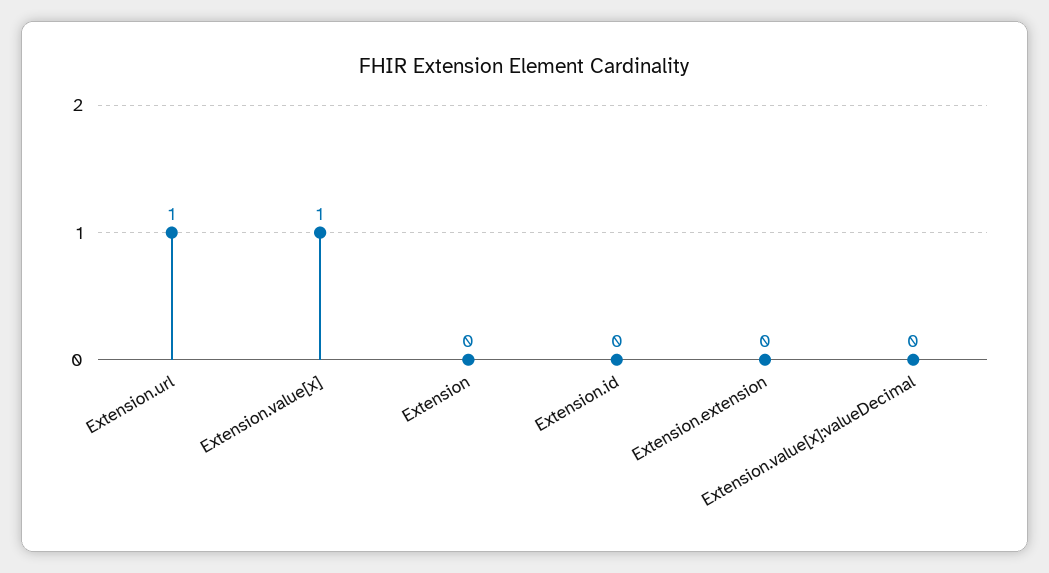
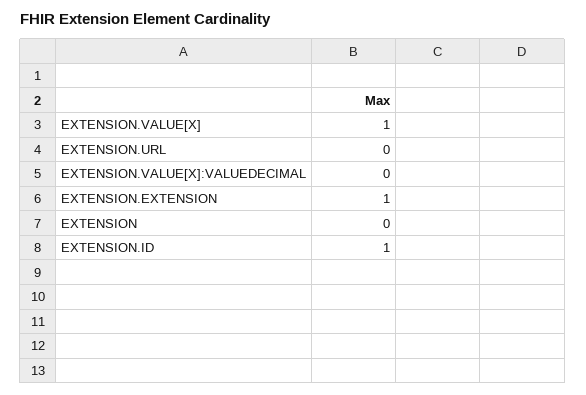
Extension.url: 1 -> 0
Extension.id: 0 -> 1
Extension.extension: 0 -> 1

